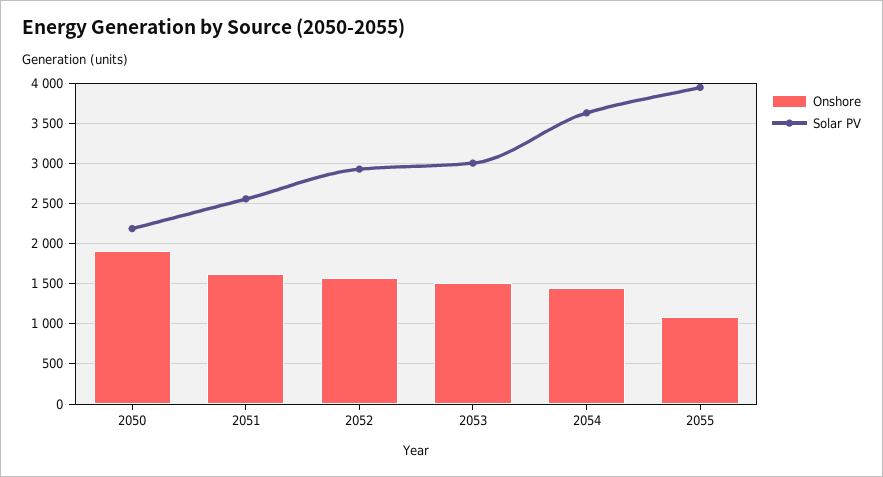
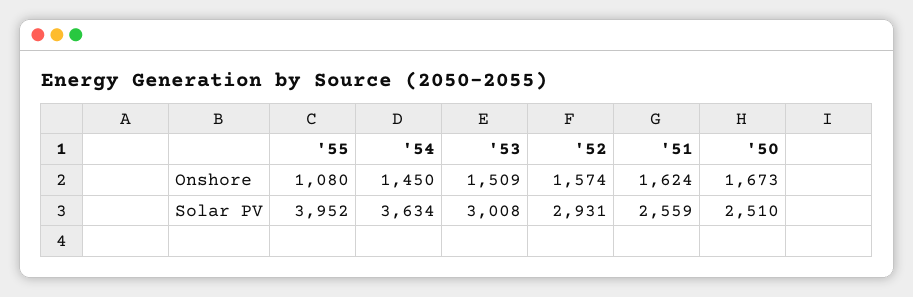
Onshore, 2050: 1900 -> 1673
Solar PV, 2050: 2200 -> 2510

